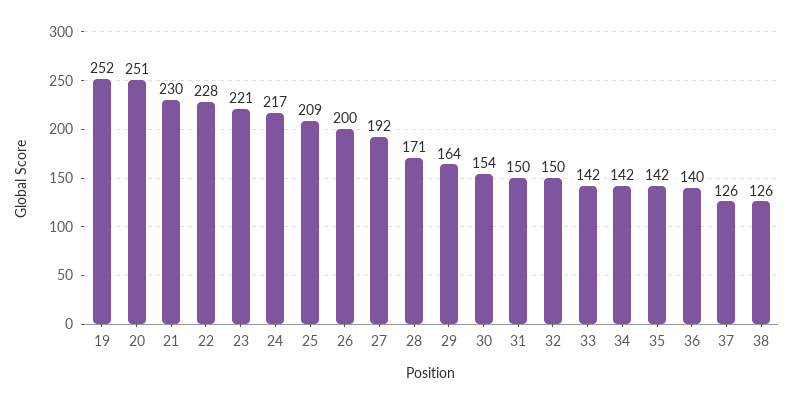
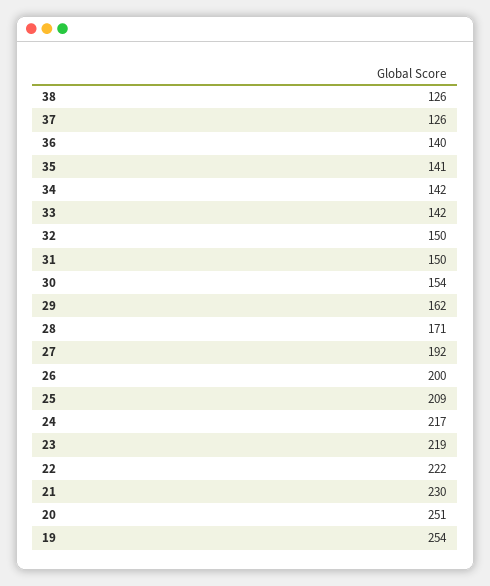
19: 252 -> 254
22: 228 -> 222
23: 221 -> 219
29: 164 -> 162
35: 142 -> 141

